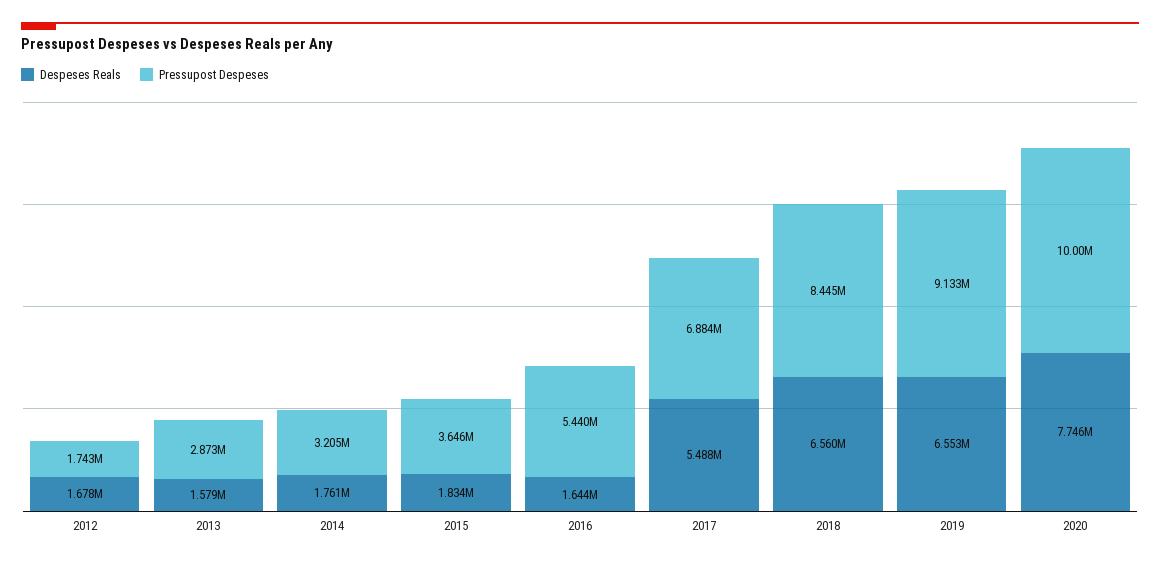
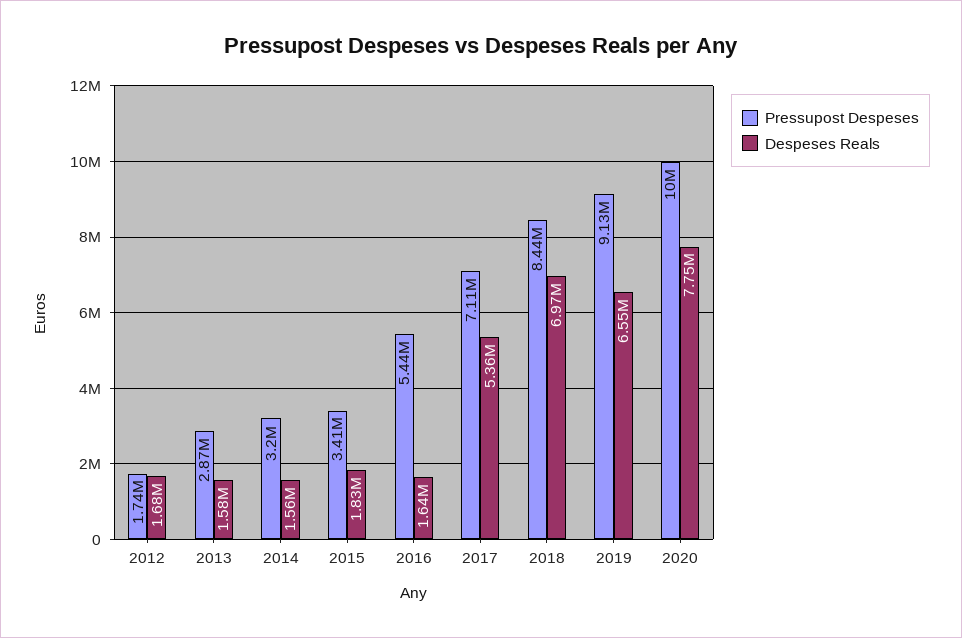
Despeses Reals, 2014: 1761000 -> 1560000
Pressupost Despeses, 2015: 3646000 -> 3410000
Despeses Reals, 2017: 5488000 -> 5360000
Pressupost Despeses, 2017: 6884000 -> 7110000
Despeses Reals, 2018: 6560000 -> 6970000

